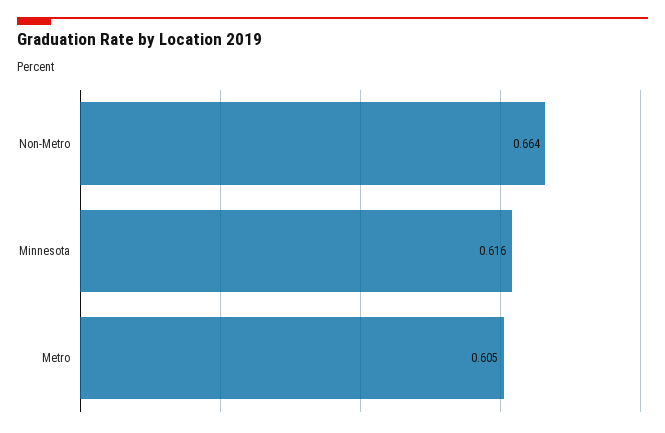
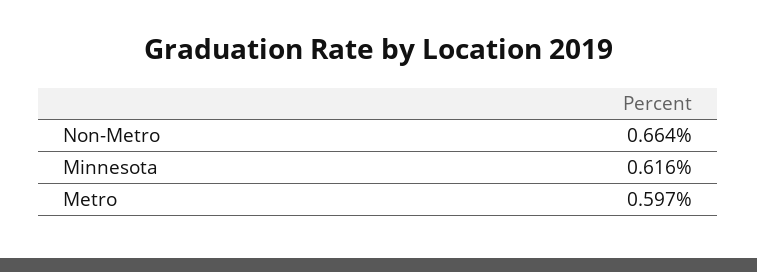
Metro: 0.605 -> 0.597

